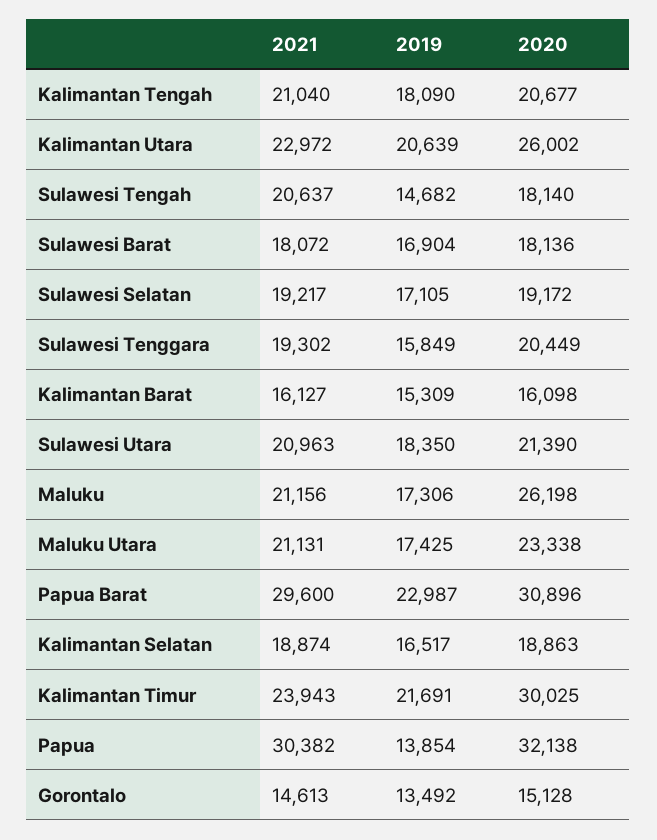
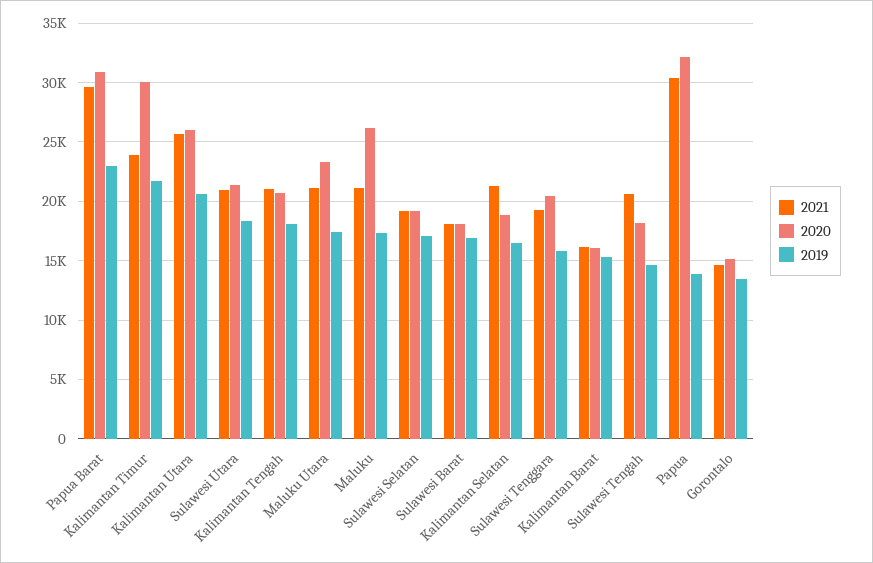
2021, Kalimantan Utara: 22972 -> 26000
2021, Kalimantan Selatan: 18874 -> 21000

